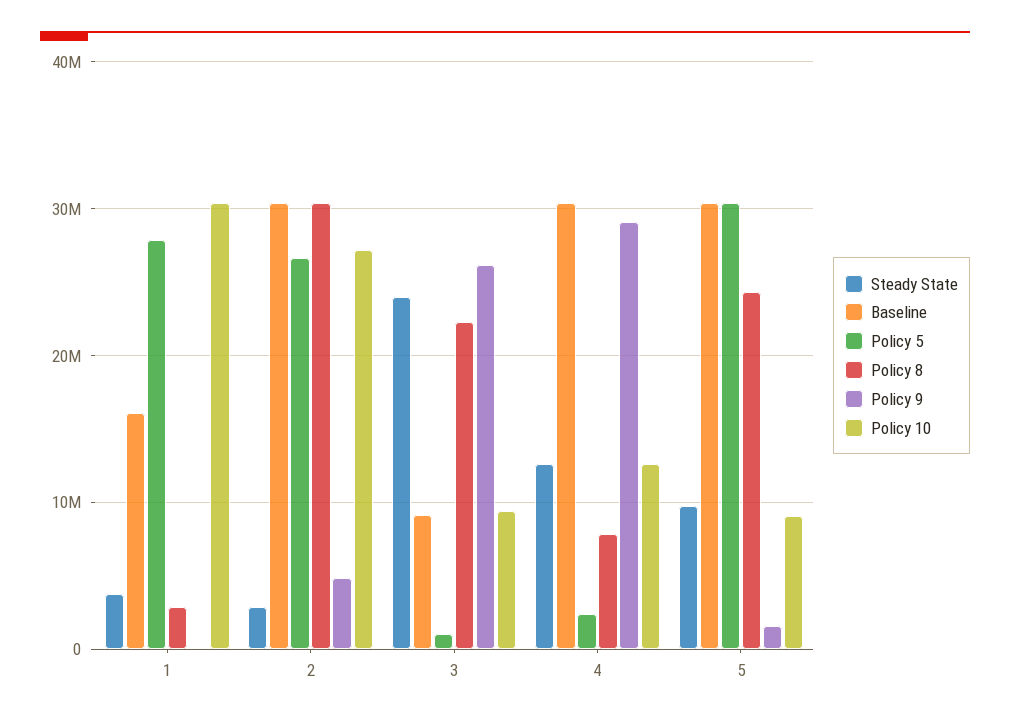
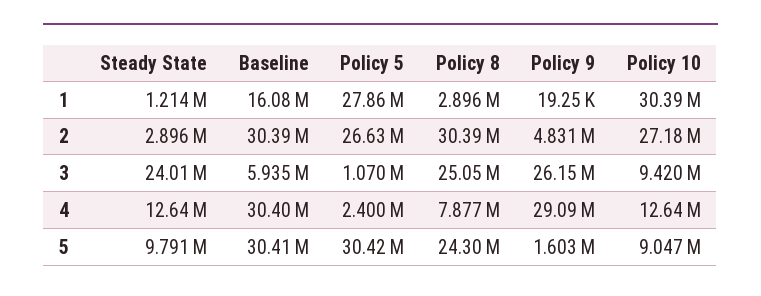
Steady State, 1: 4000000 -> 1214000
Baseline, 3: 9000000 -> 5935000
Policy 8, 3: 22000000 -> 25050000

